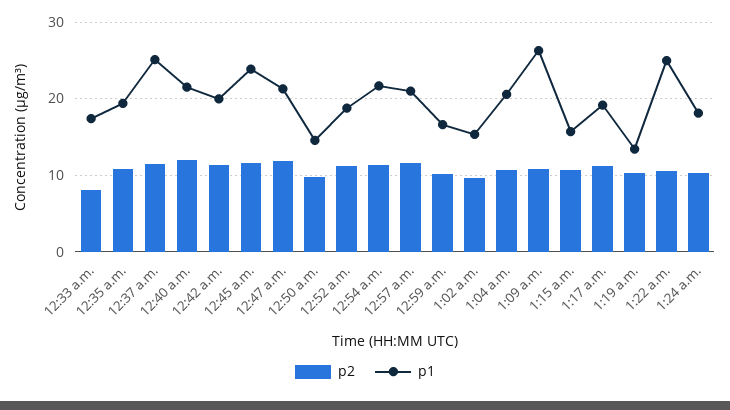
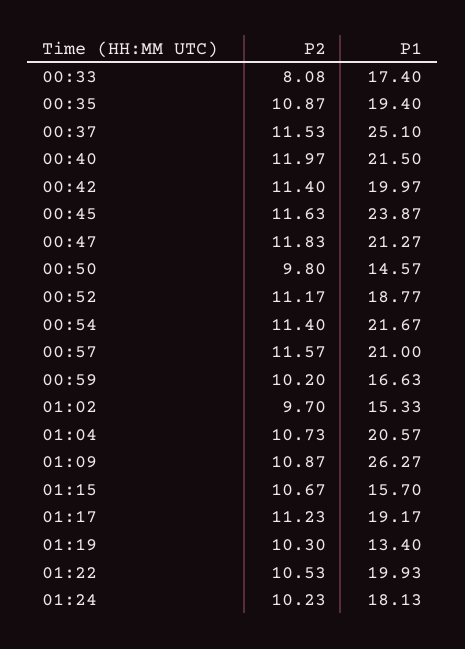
p1, 1:22 a.m.: 25 -> 19.93

